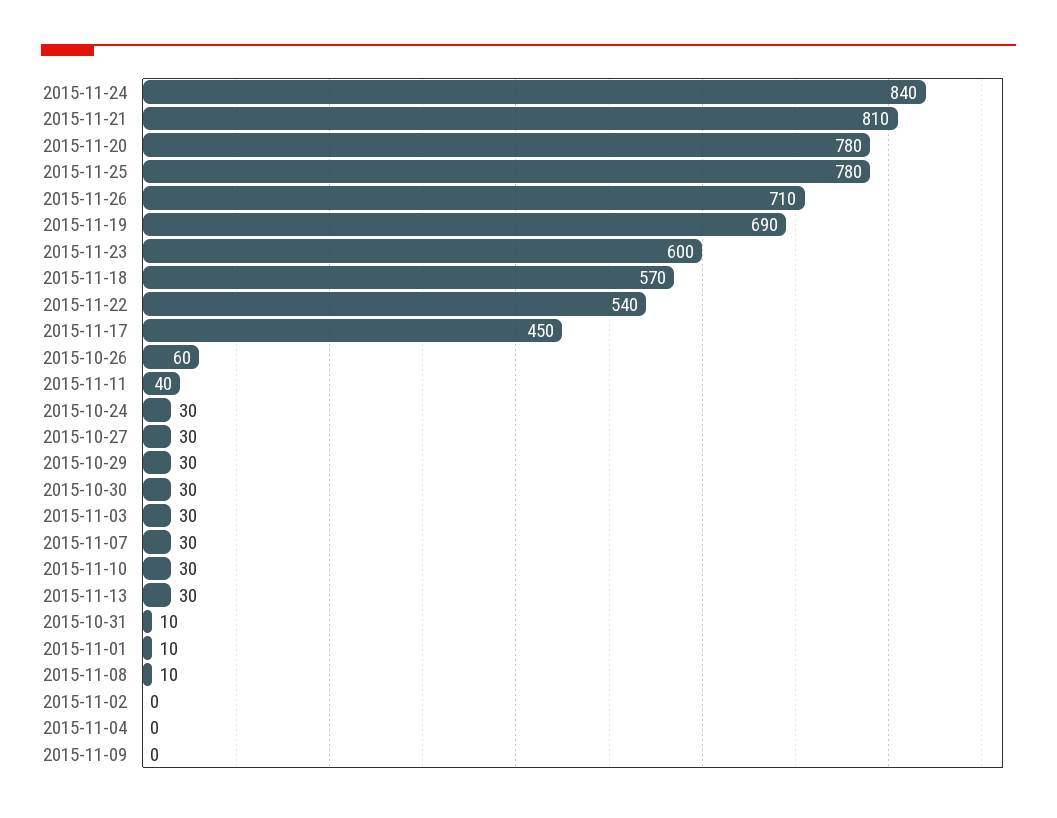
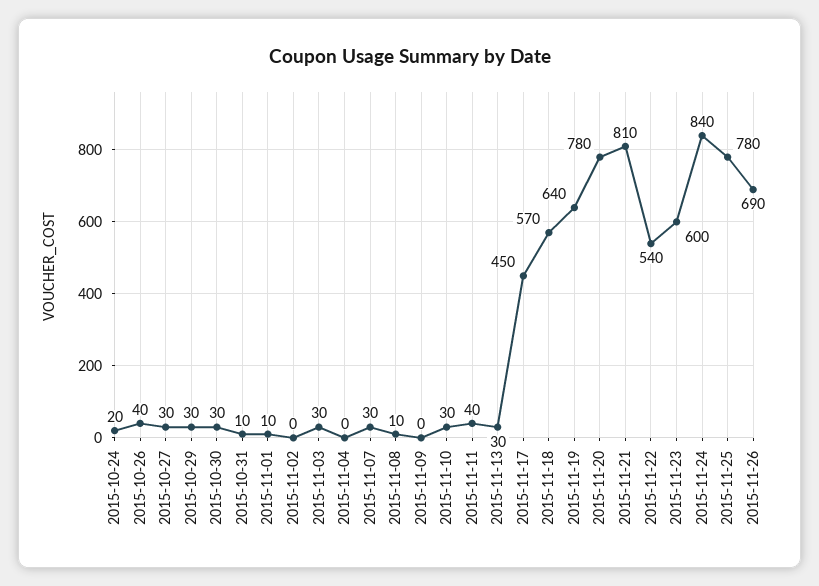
2015-11-26: 710 -> 690
2015-11-19: 690 -> 640
2015-10-26: 60 -> 40
2015-10-24: 30 -> 20

